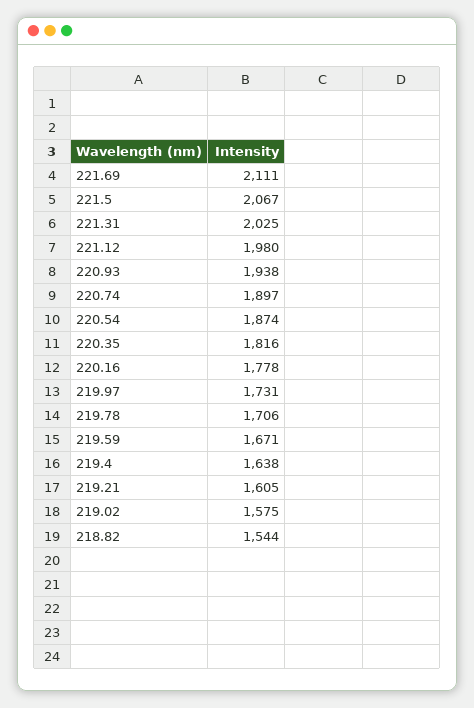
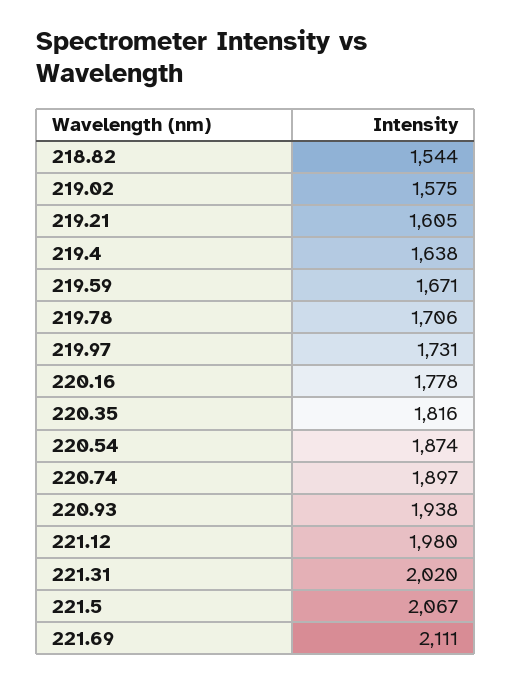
221.31: 2025 -> 2020

